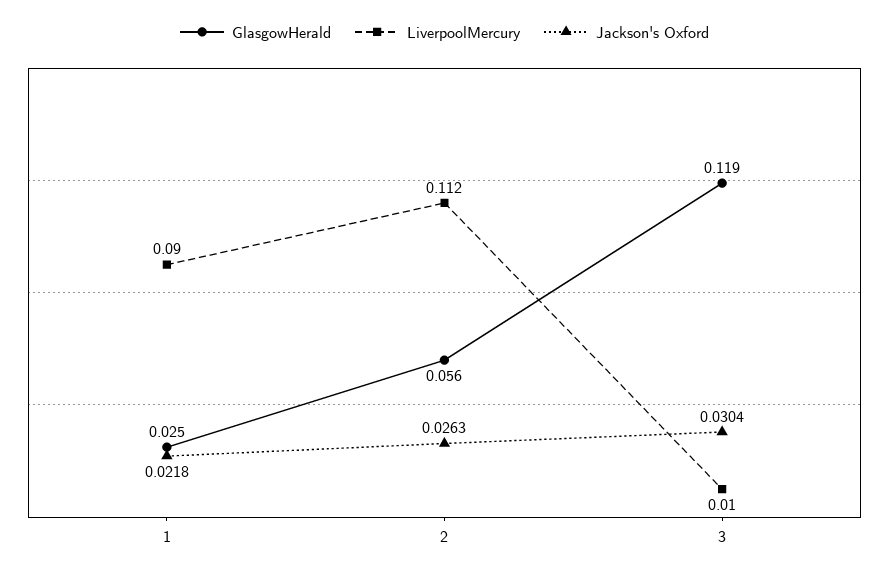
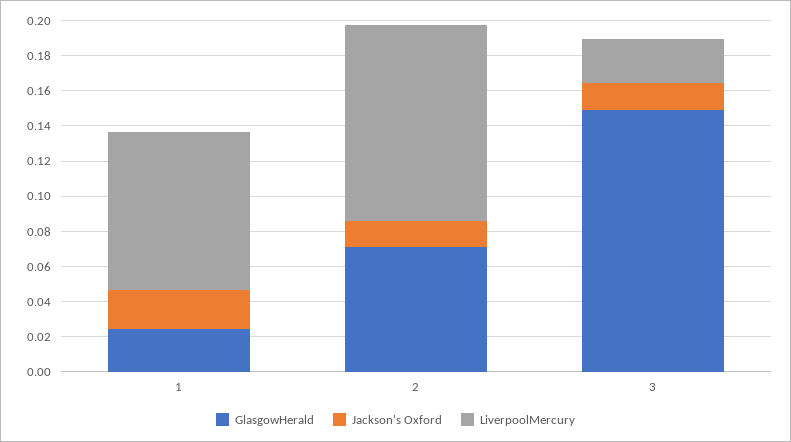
GlasgowHerald, 2: 0.056 -> 0.07
Jackson's Oxford, 2: 0.0263 -> 0.015
GlasgowHerald, 3: 0.119 -> 0.15
LiverpoolMercury, 3: 0.01 -> 0.025
Jackson's Oxford, 3: 0.0304 -> 0.015

